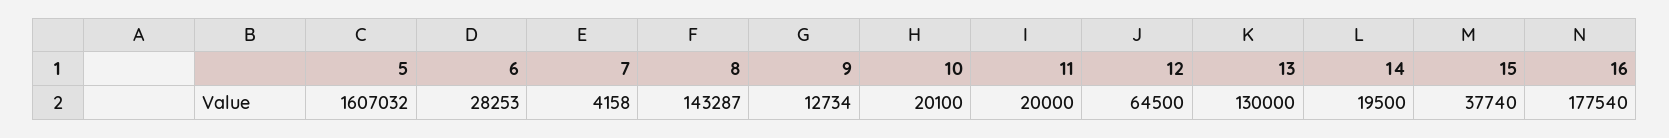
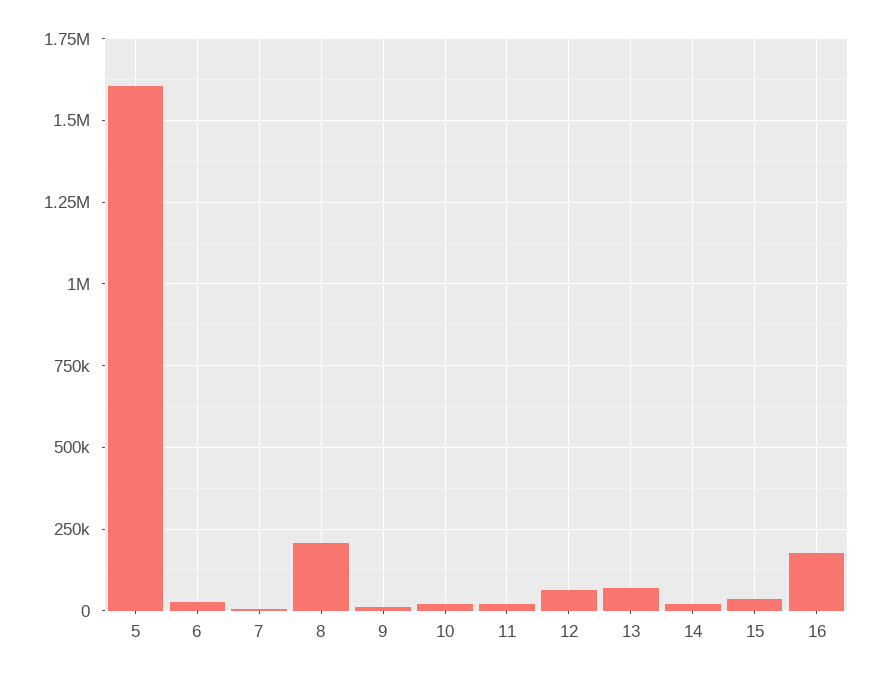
8: 143287 -> 200000
13: 130000 -> 75000

